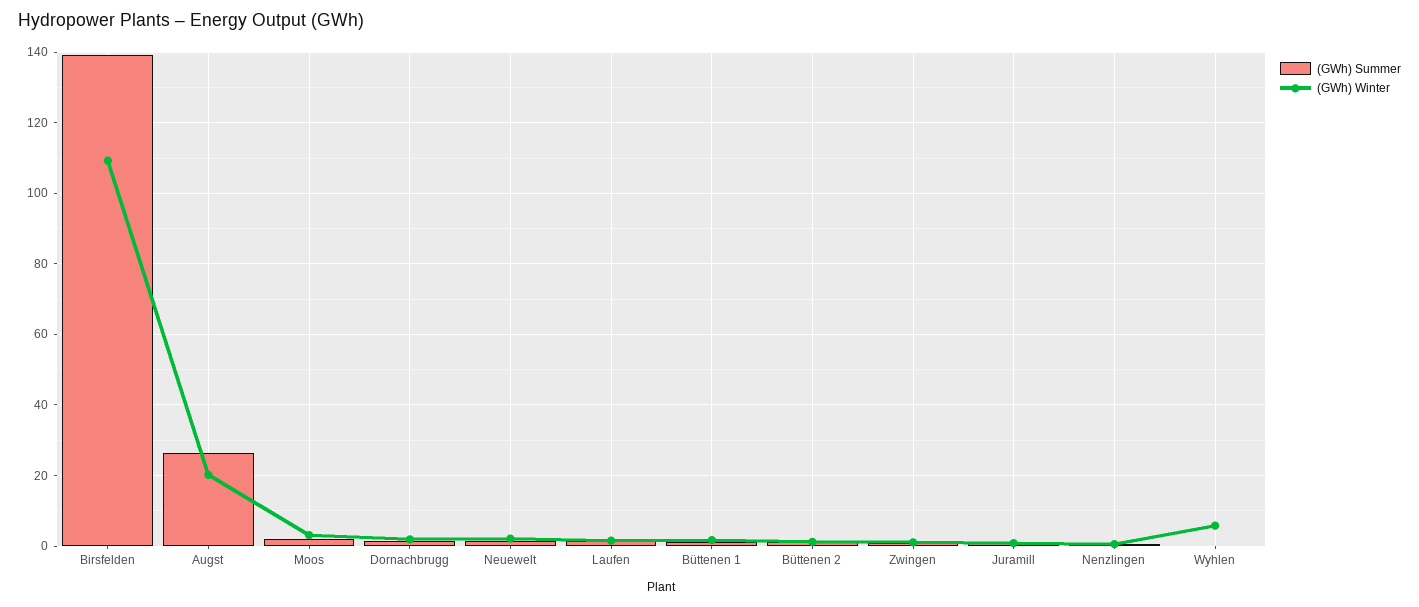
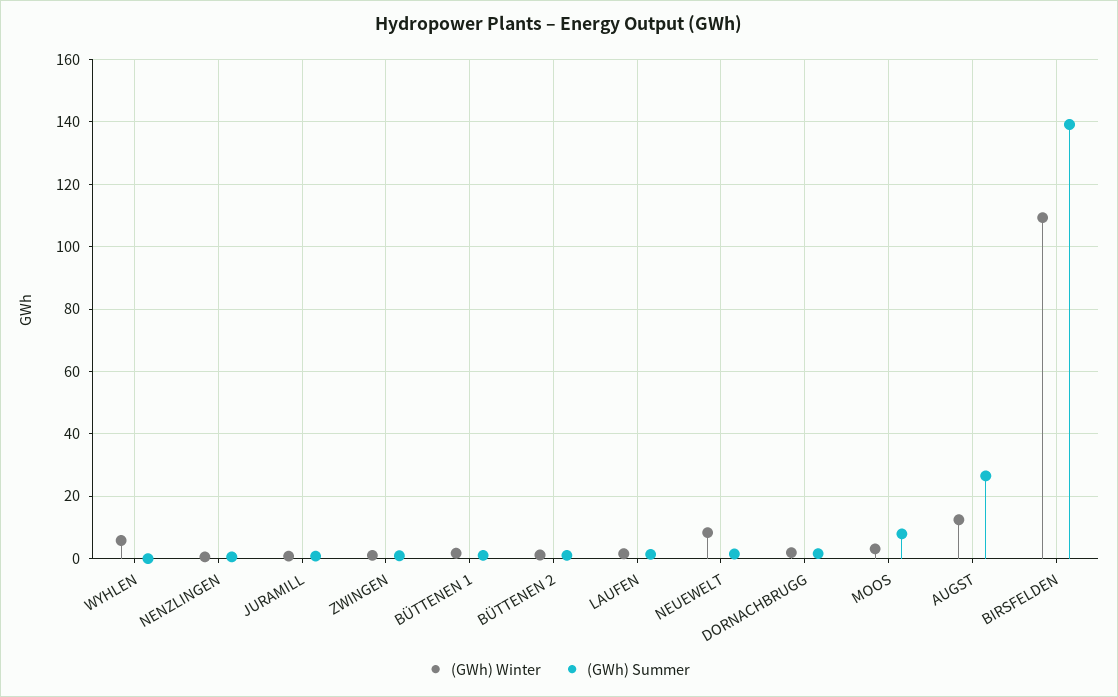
(GWh) Winter, Augst: 20 -> 12
(GWh) Summer, Moos: 2 -> 8
(GWh) Winter, Neuewelt: 2 -> 8

